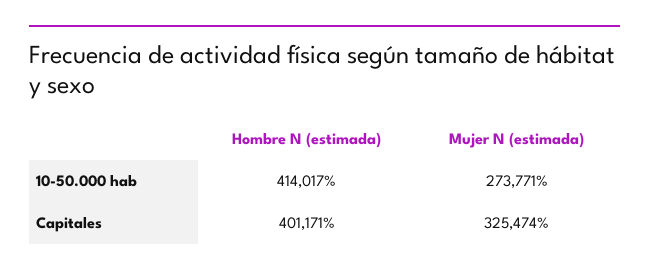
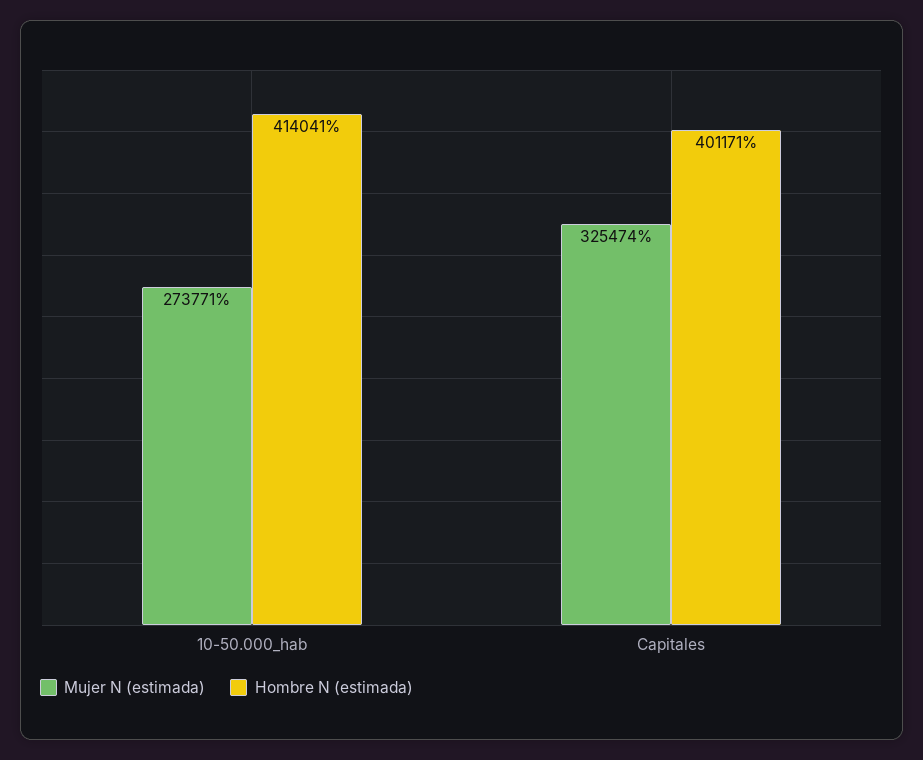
Hombre N (estimada), 10-50.000 hab: 414017 -> 414041

